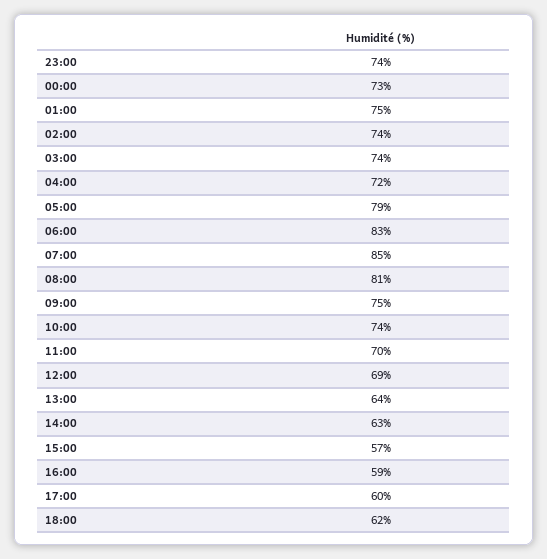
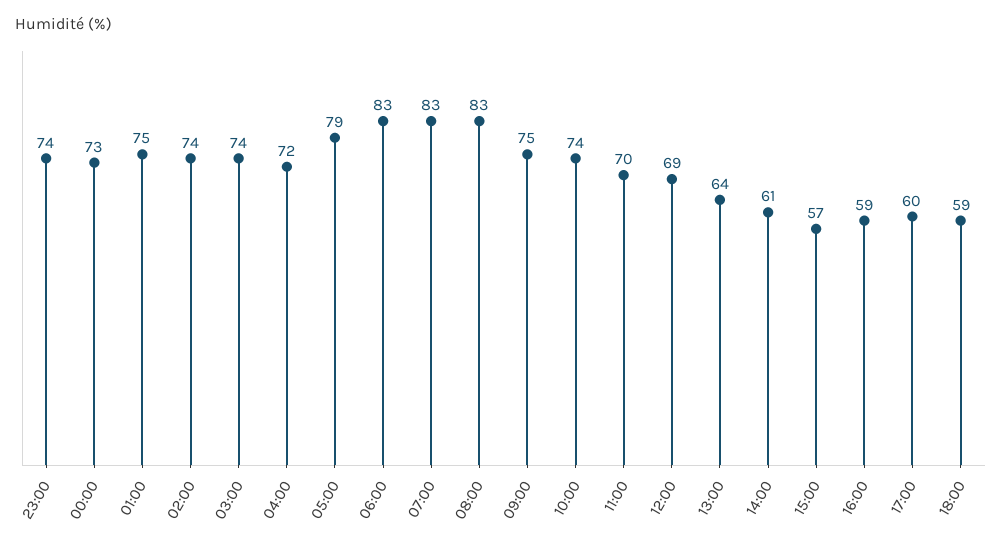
07:00: 85 -> 83
08:00: 81 -> 83
14:00: 63 -> 61
18:00: 62 -> 59

